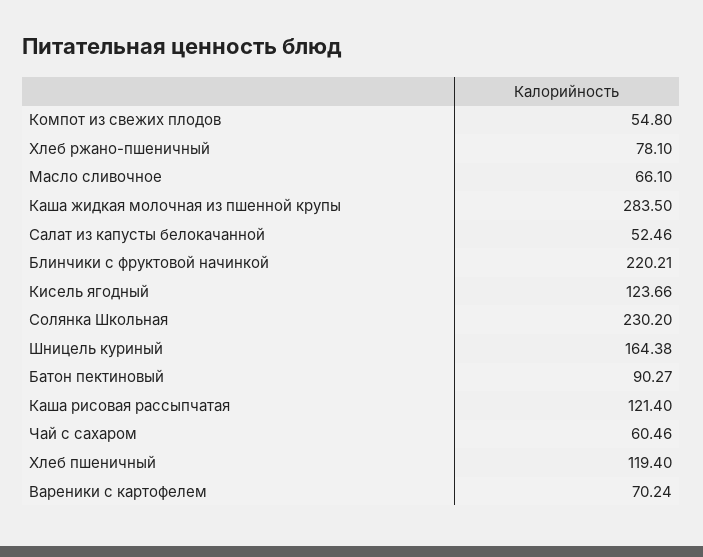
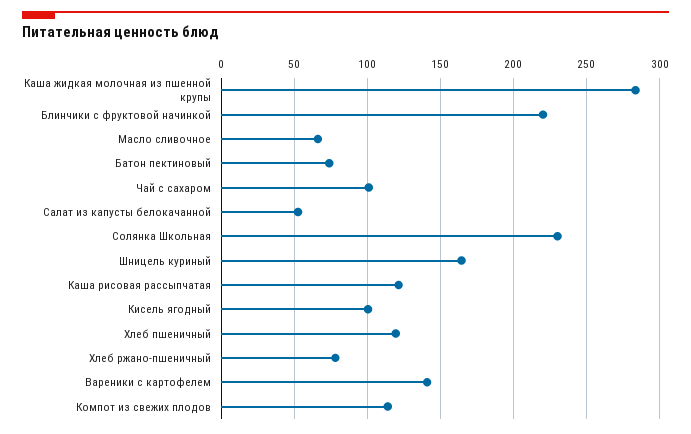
Компот из свежих плодов: 54.8 -> 115
Кисель ягодный: 123.66 -> 100
Батон пектиновый: 90.27 -> 75
Чай с сахаром: 60.46 -> 100
Вареники с картофелем: 70.24 -> 140

